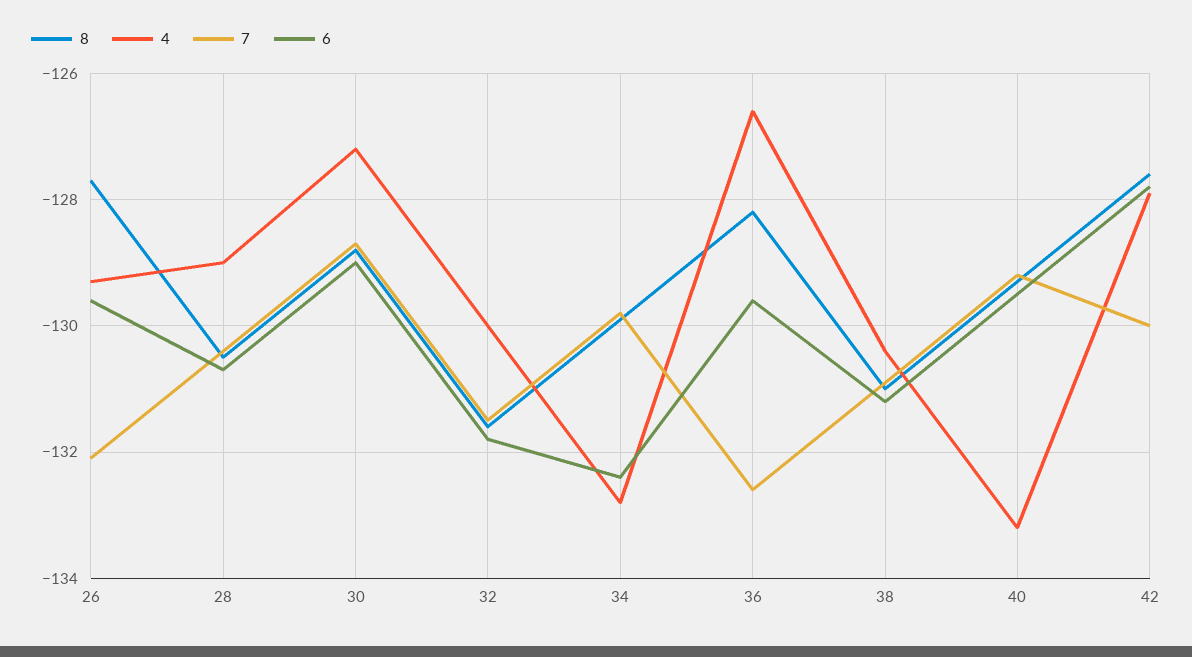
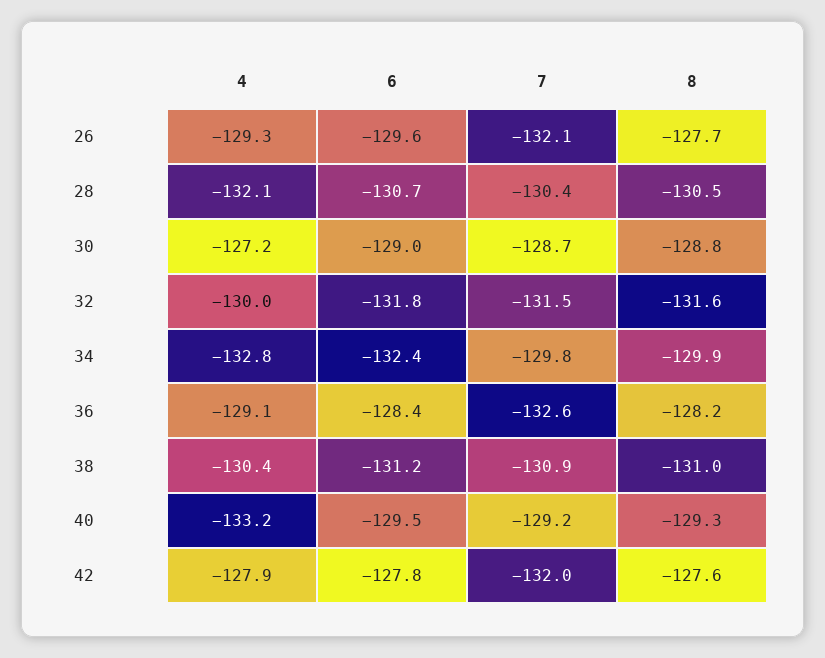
4, 28: -129 -> -132.1
4, 36: -126.5 -> -129.1
6, 36: -129.5 -> -128.4
7, 42: -130 -> -132

